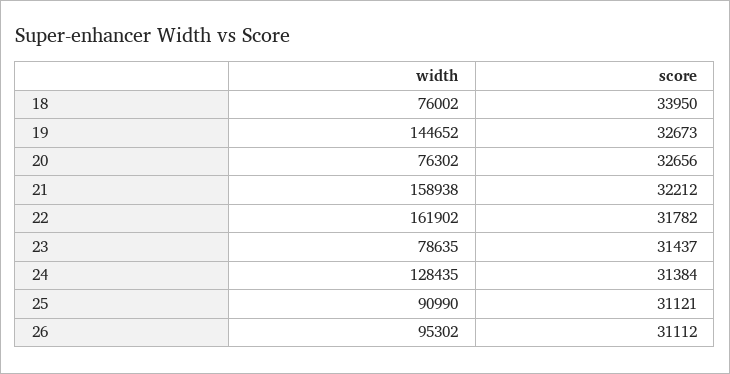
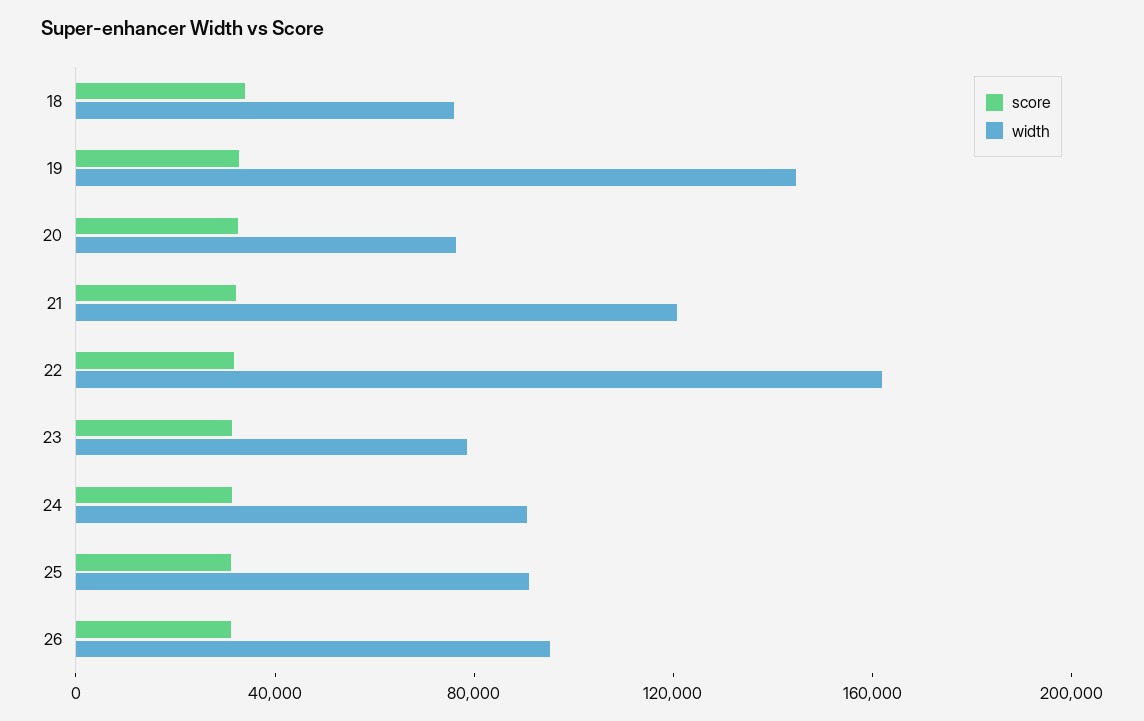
width, 21: 158938 -> 120000
width, 24: 128435 -> 90000

